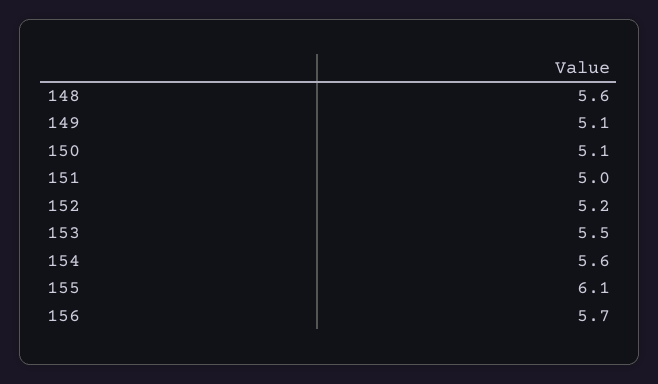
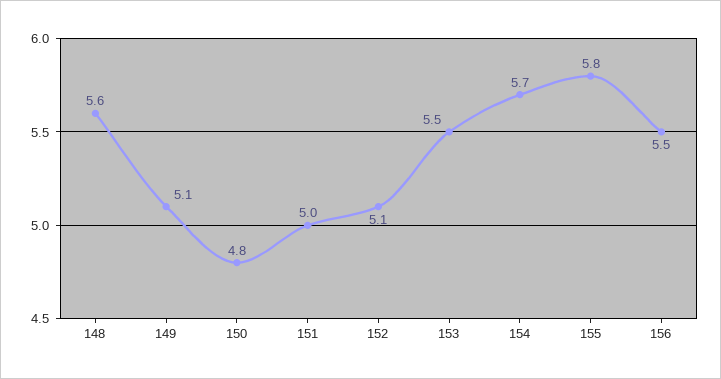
150: 5.1 -> 4.8
152: 5.2 -> 5.1
154: 5.6 -> 5.7
155: 6.1 -> 5.8
156: 5.7 -> 5.5

